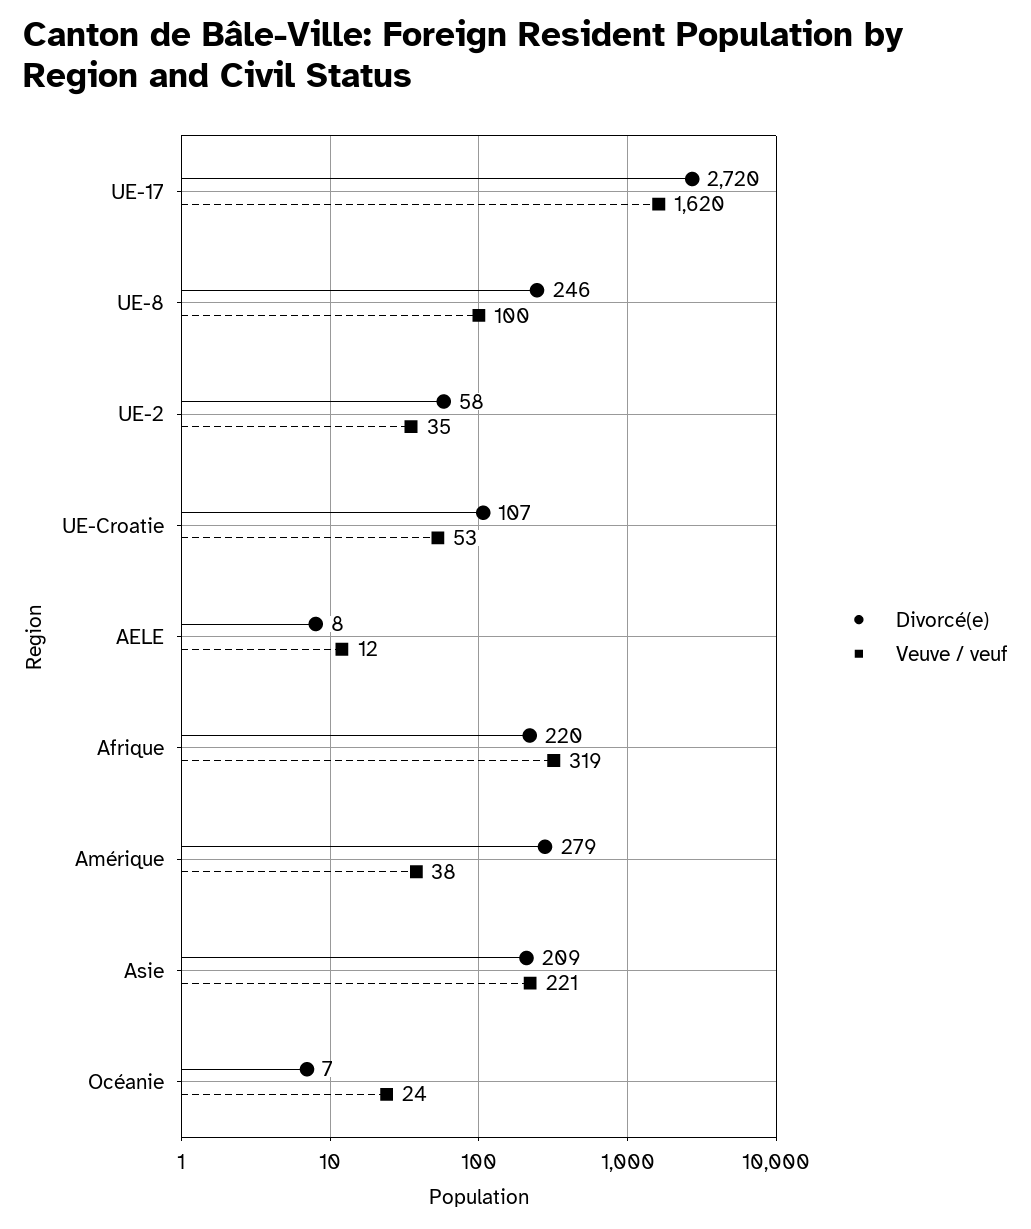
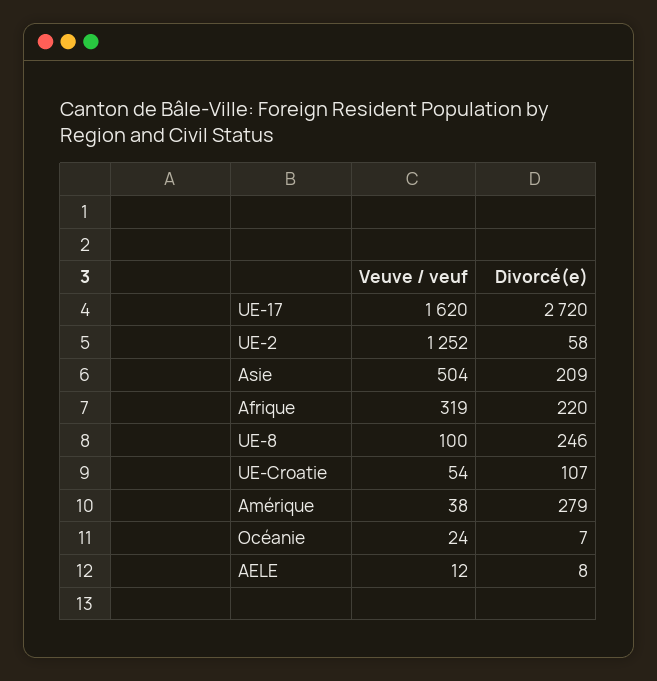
Veuve / veuf, UE-2: 35 -> 1252
Veuve / veuf, UE-Croatie: 53 -> 54
Veuve / veuf, Asie: 221 -> 504

